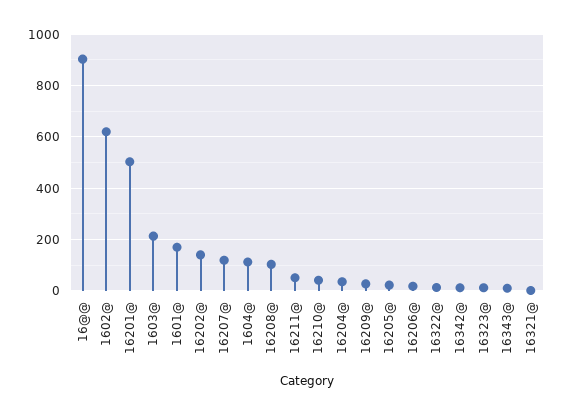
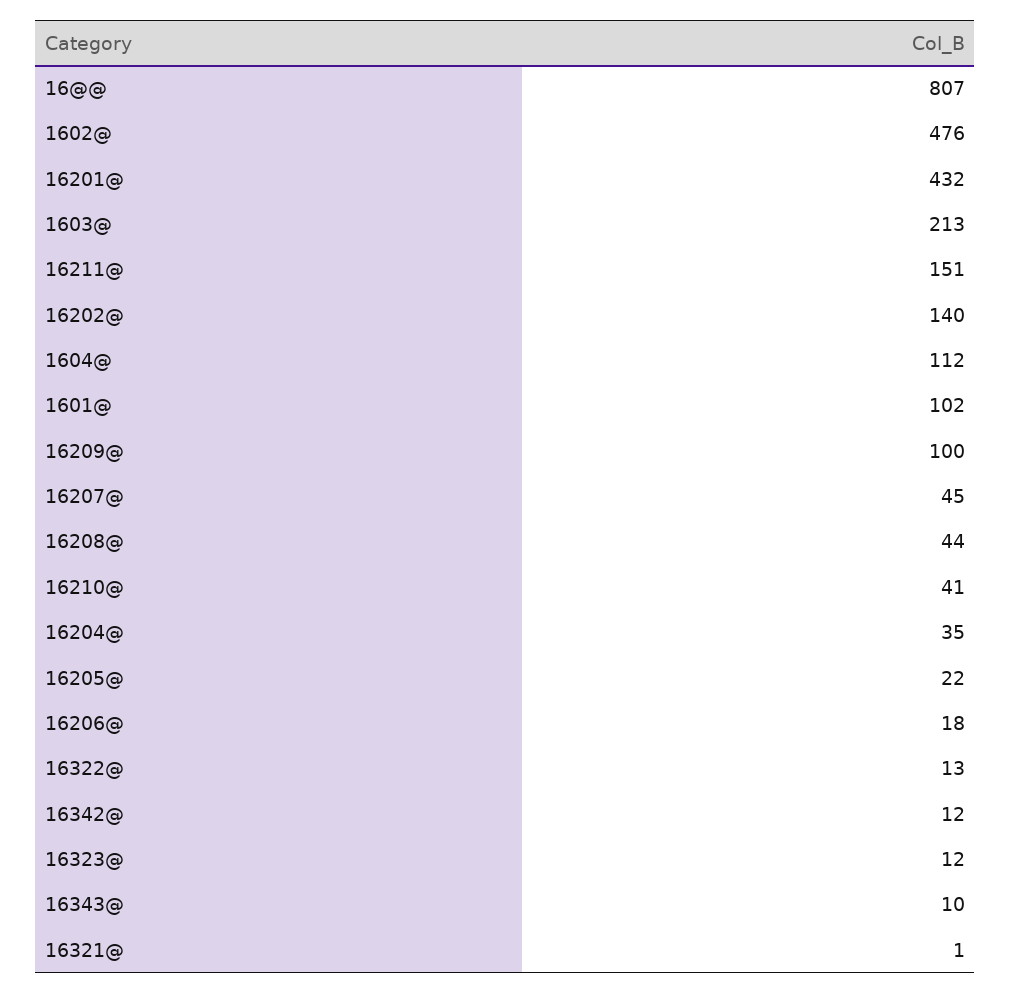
16@@: 900 -> 807
1602@: 625 -> 476
16201@: 500 -> 432
1601@: 175 -> 102
16207@: 125 -> 45
16208@: 100 -> 44
16211@: 50 -> 151
16209@: 25 -> 100

